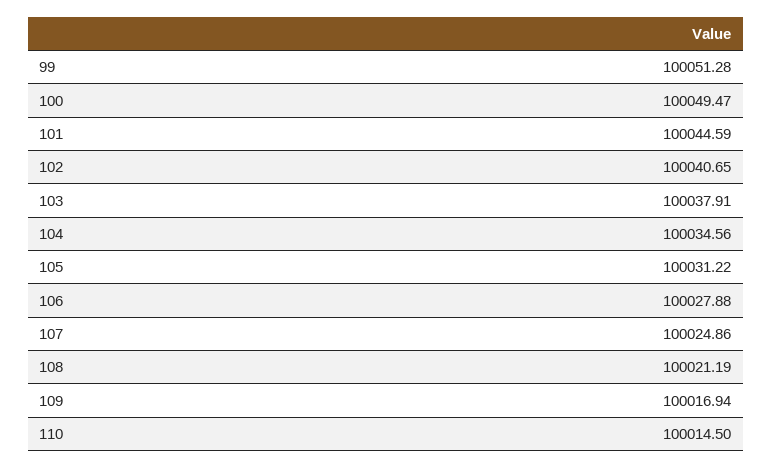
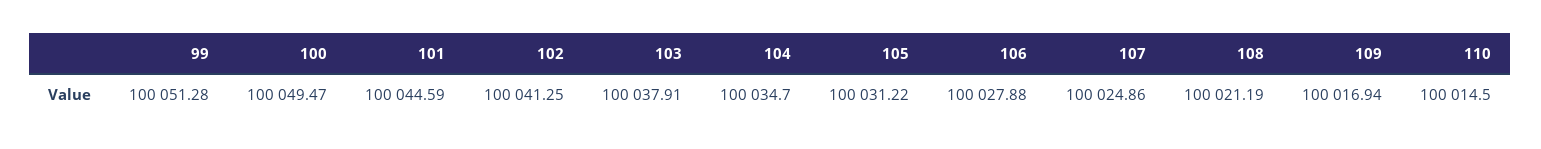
102: 100040.65 -> 100041.25
104: 100034.56 -> 100034.7

